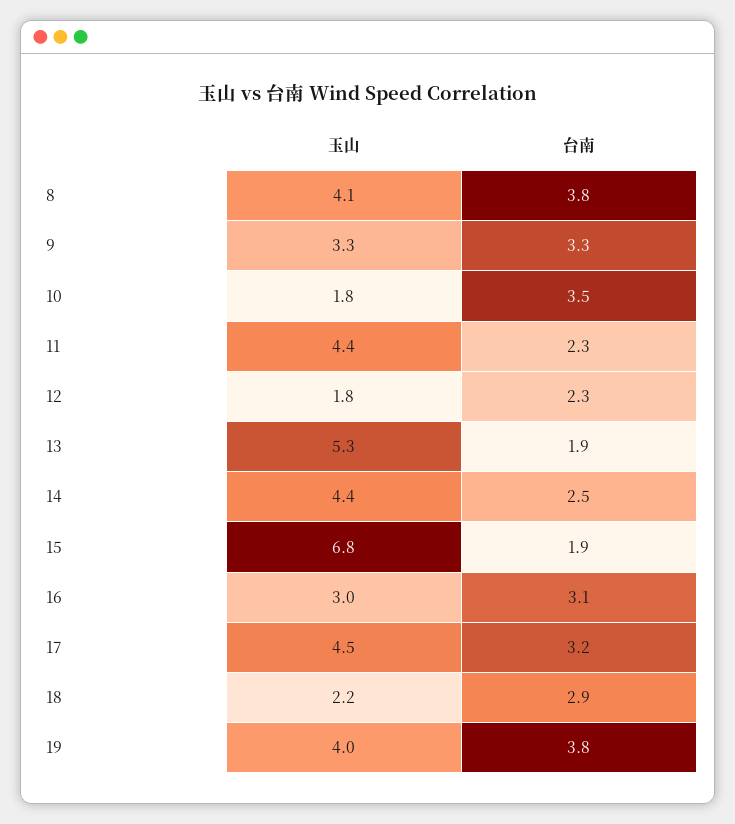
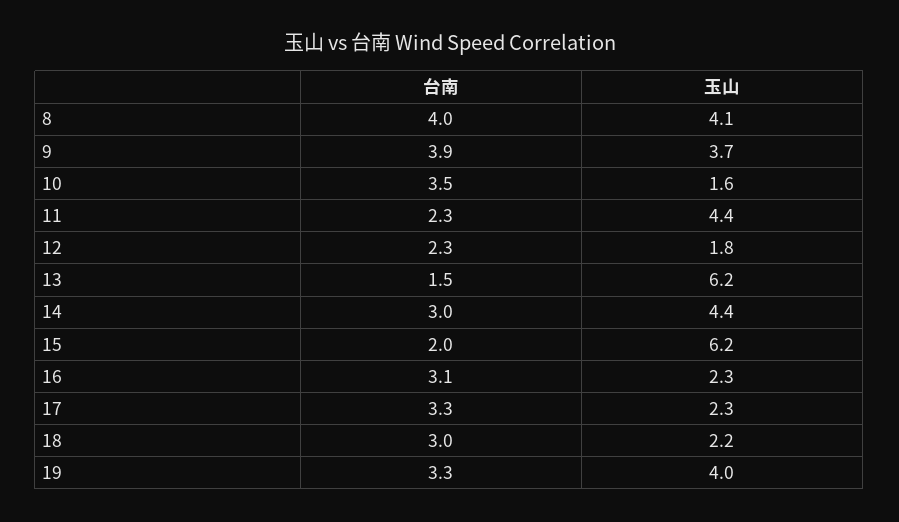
台南, 8: 3.8 -> 4
玉山, 9: 3.3 -> 3.7
台南, 9: 3.3 -> 3.9
玉山, 10: 1.8 -> 1.6
玉山, 13: 5.3 -> 6.2
台南, 13: 1.9 -> 1.5
台南, 14: 2.5 -> 3
玉山, 15: 6.8 -> 6.2
台南, 15: 1.9 -> 2
玉山, 16: 3 -> 2.3
玉山, 17: 4.5 -> 2.3
台南, 17: 3.2 -> 3.3
台南, 18: 2.9 -> 3
台南, 19: 3.8 -> 3.3

